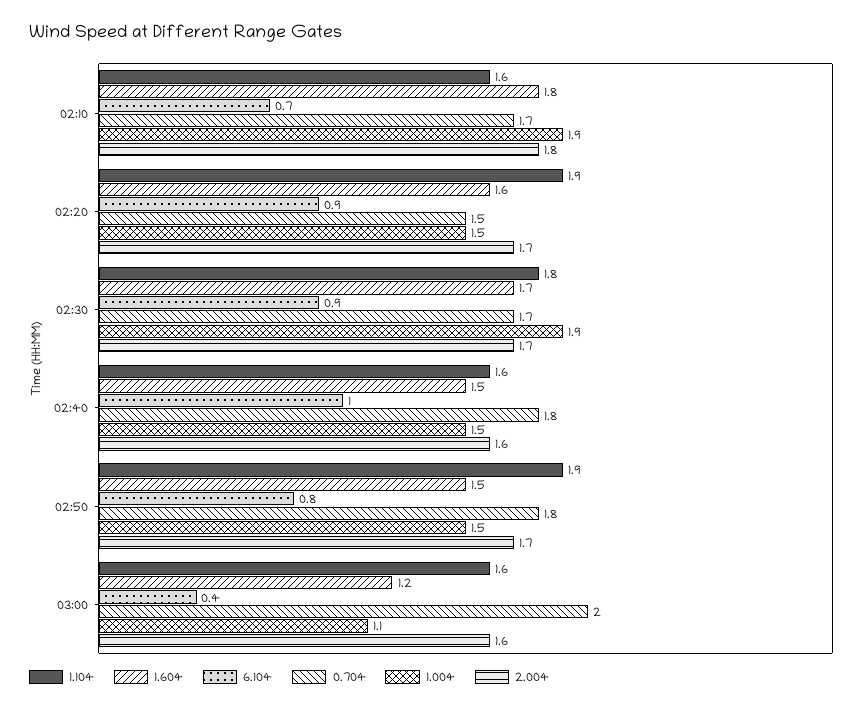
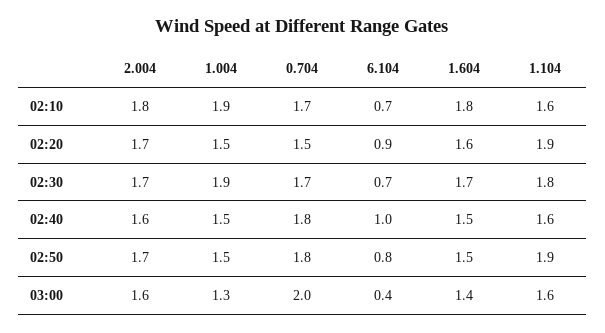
6.104, 02:30: 0.9 -> 0.7
1.604, 03:00: 1.2 -> 1.4
1.004, 03:00: 1.1 -> 1.3

